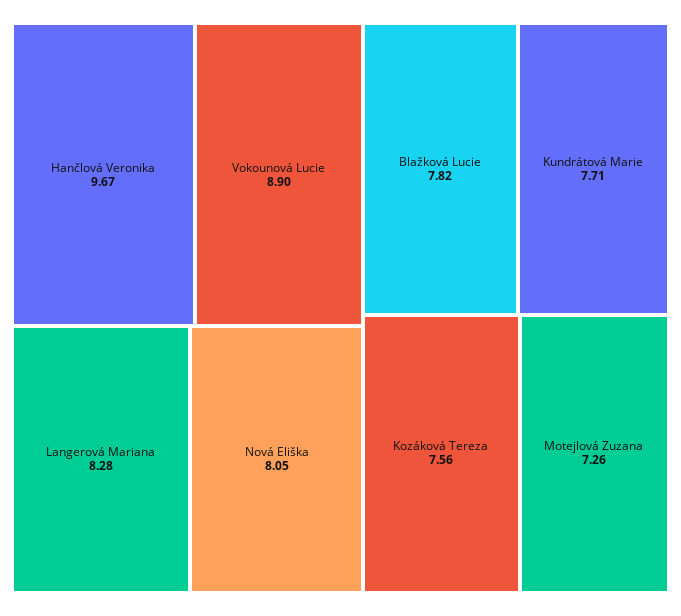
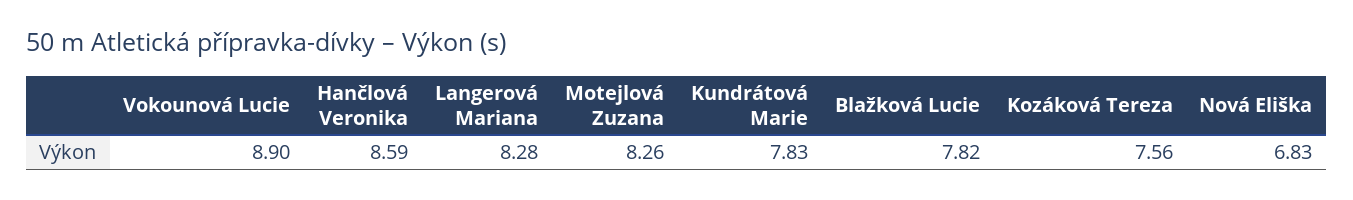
Hančlová Veronika: 9.67 -> 8.59
Nová Eliška: 8.05 -> 6.83
Kundrátová Marie: 7.71 -> 7.83
Motejlová Zuzana: 7.26 -> 8.26

